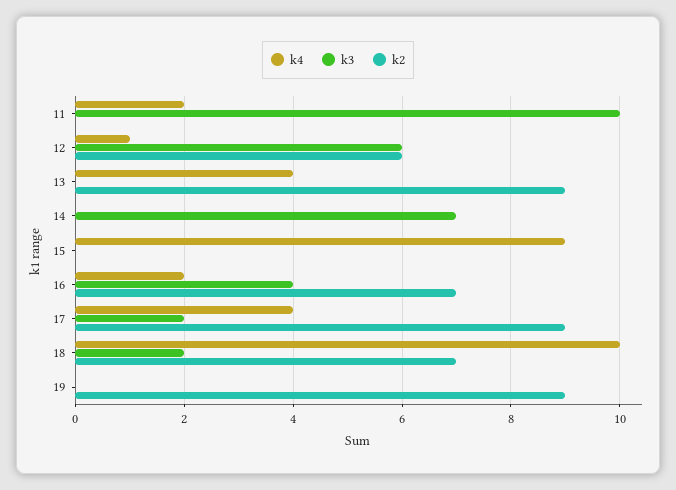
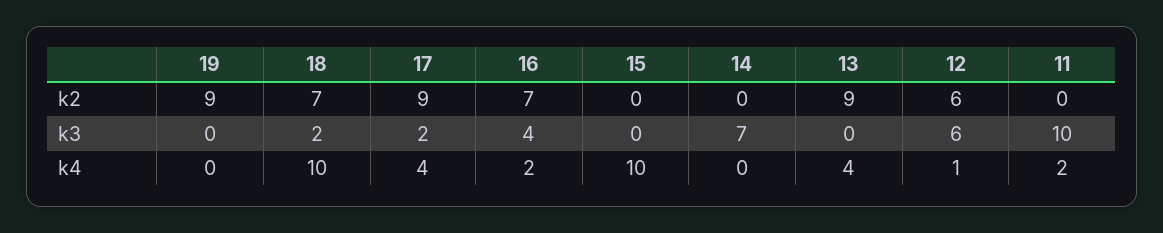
k4, 15: 9 -> 10

